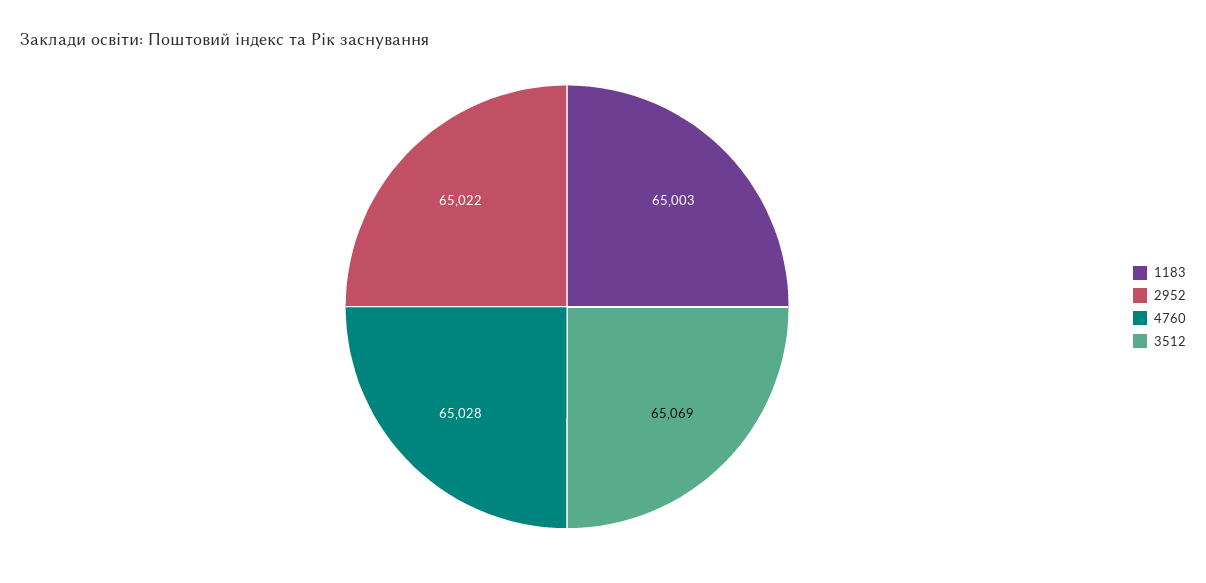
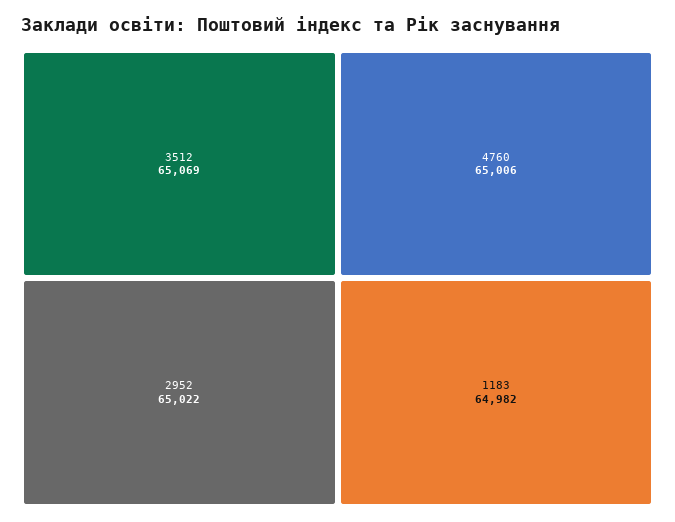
1183: 65003 -> 64982
4760: 65028 -> 65006

